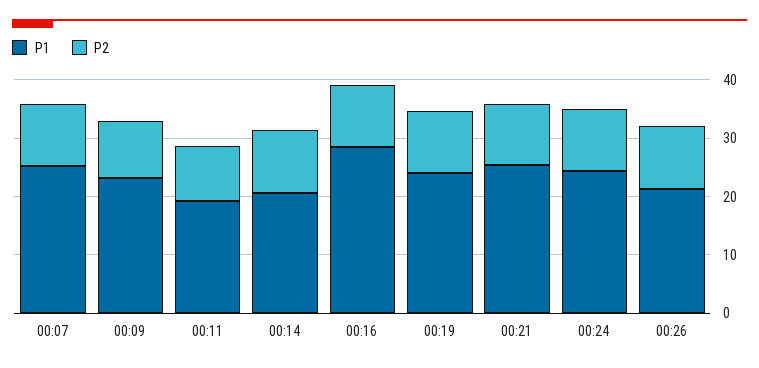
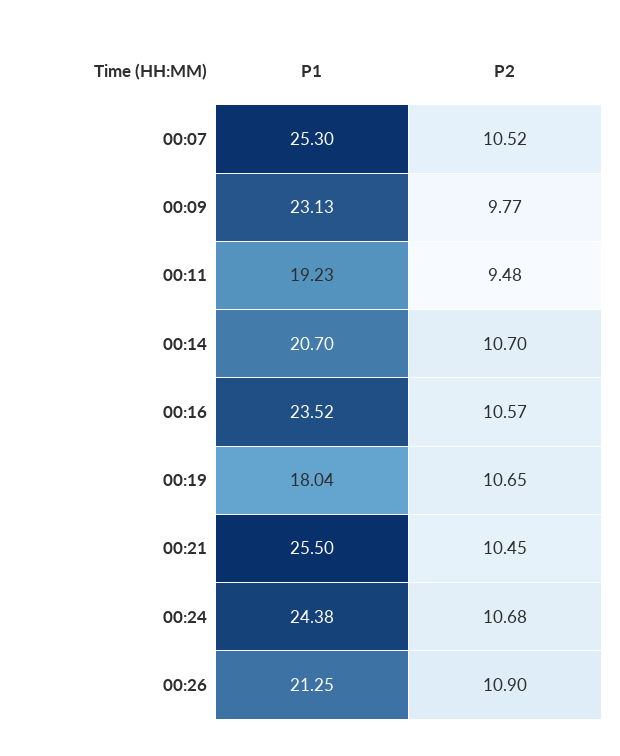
P1, 00:16: 28 -> 23.52
P1, 00:19: 24 -> 18.04

